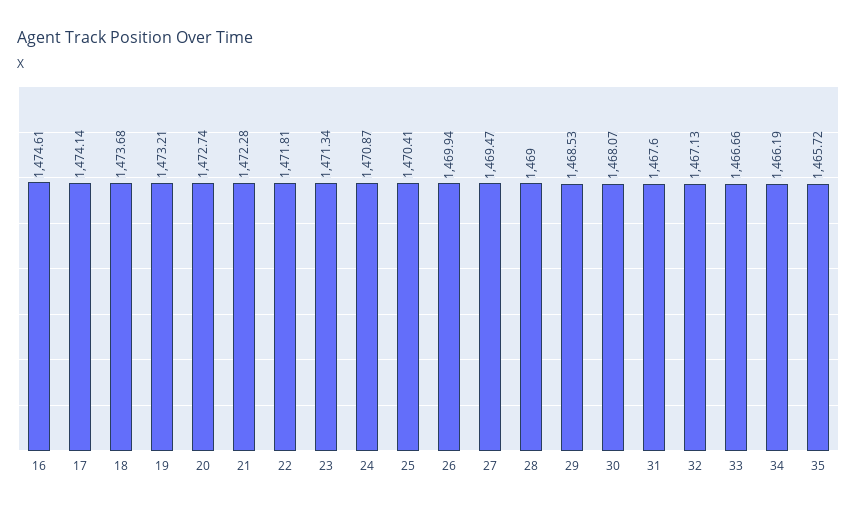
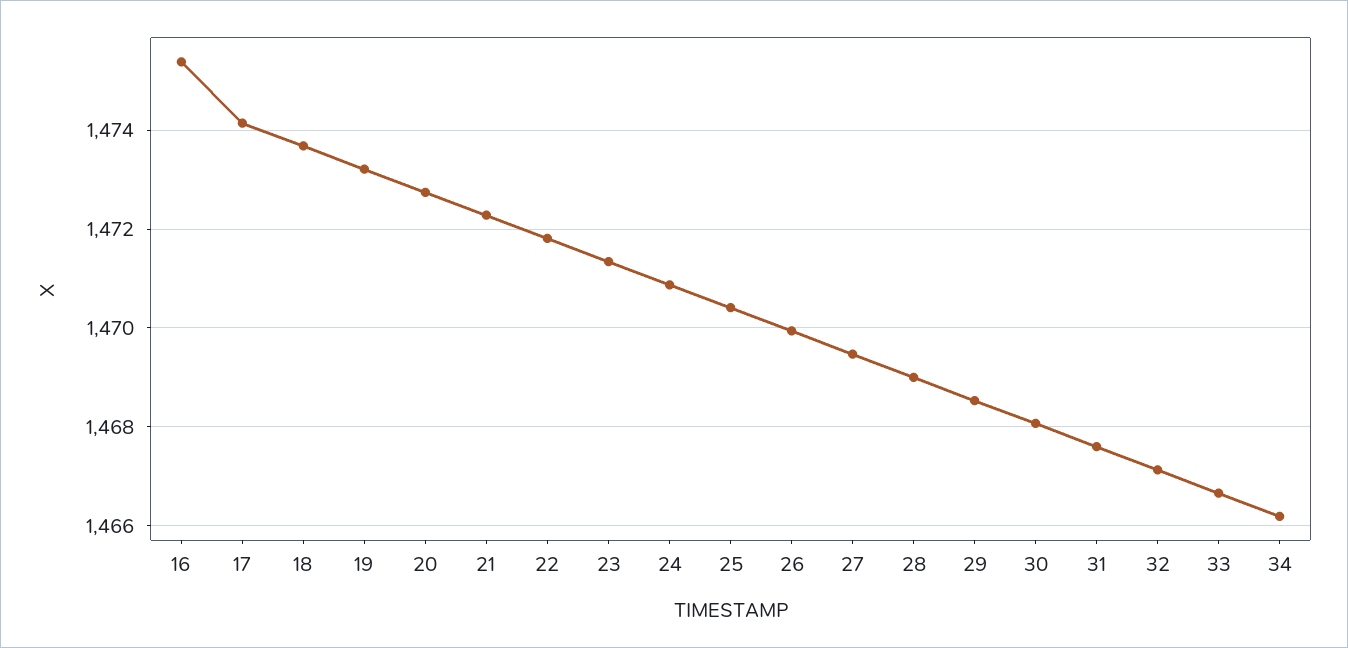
16: 1474.61 -> 1475.4
35: 1465.72 -> none

